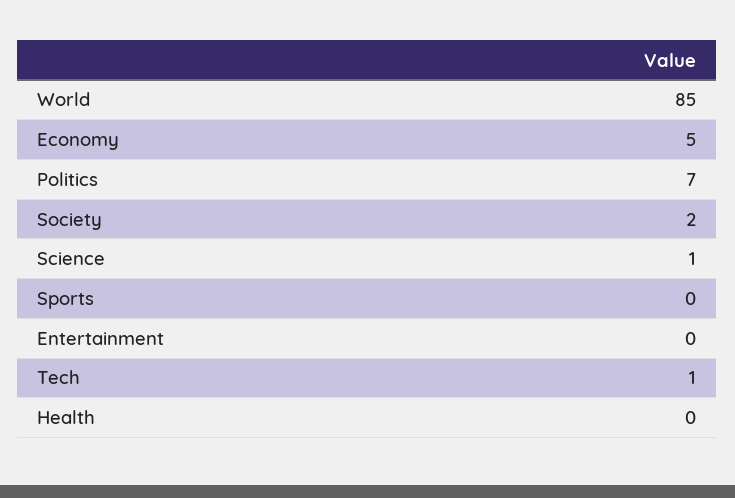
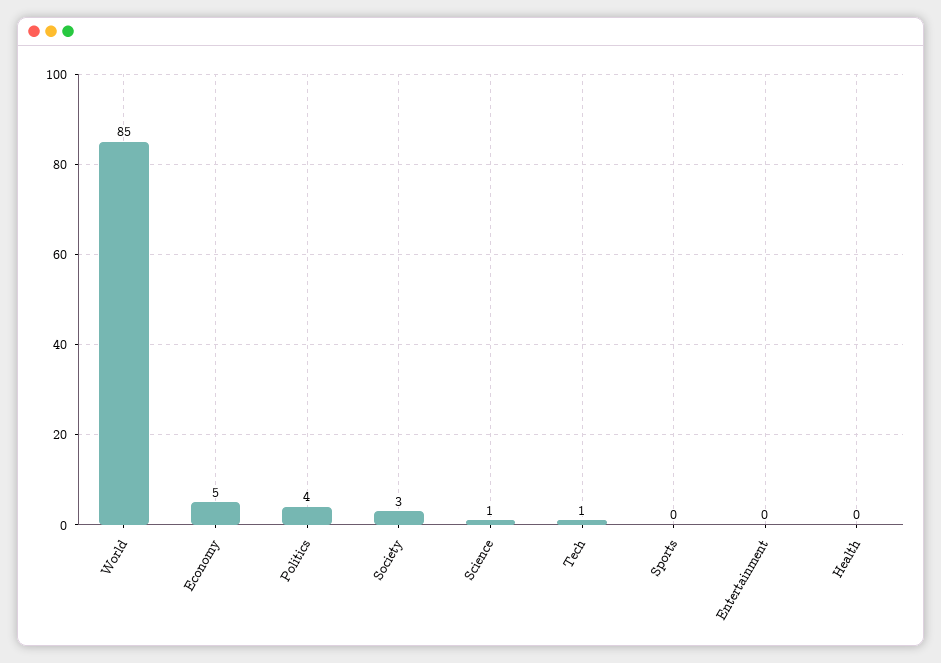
Politics: 7 -> 4
Society: 2 -> 3

